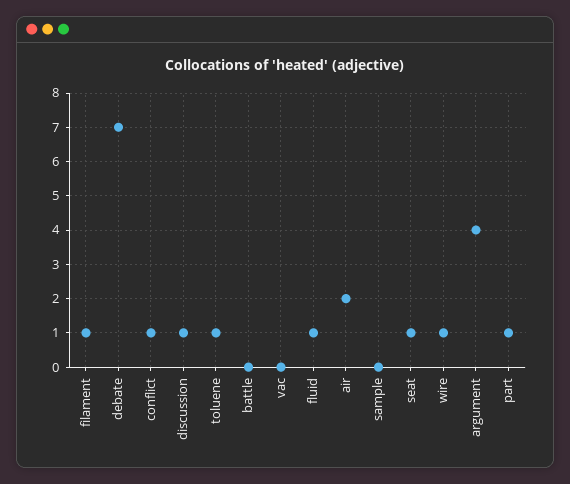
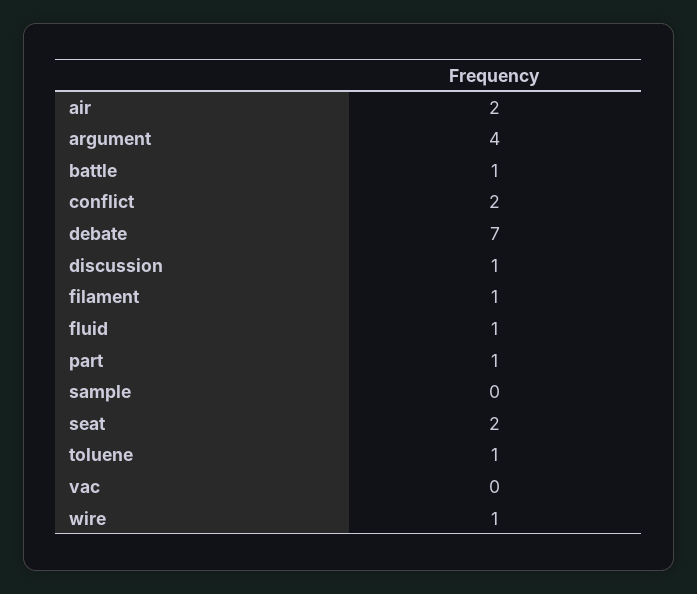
conflict: 1 -> 2
battle: 0 -> 1
seat: 1 -> 2

